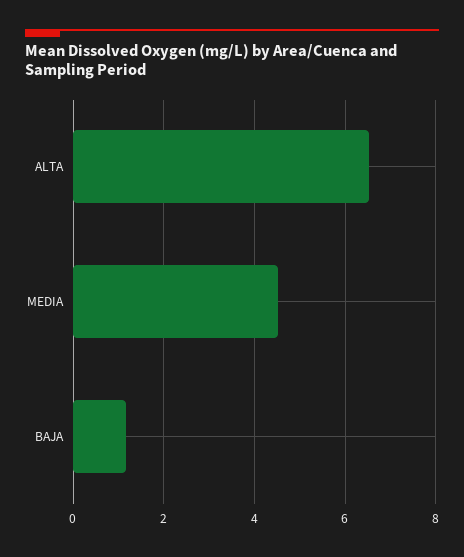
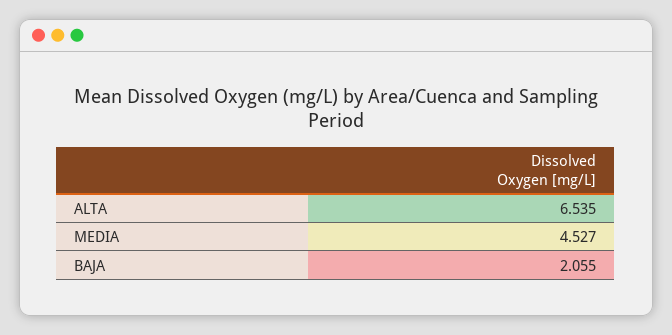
BAJA: 1.2 -> 2.055

